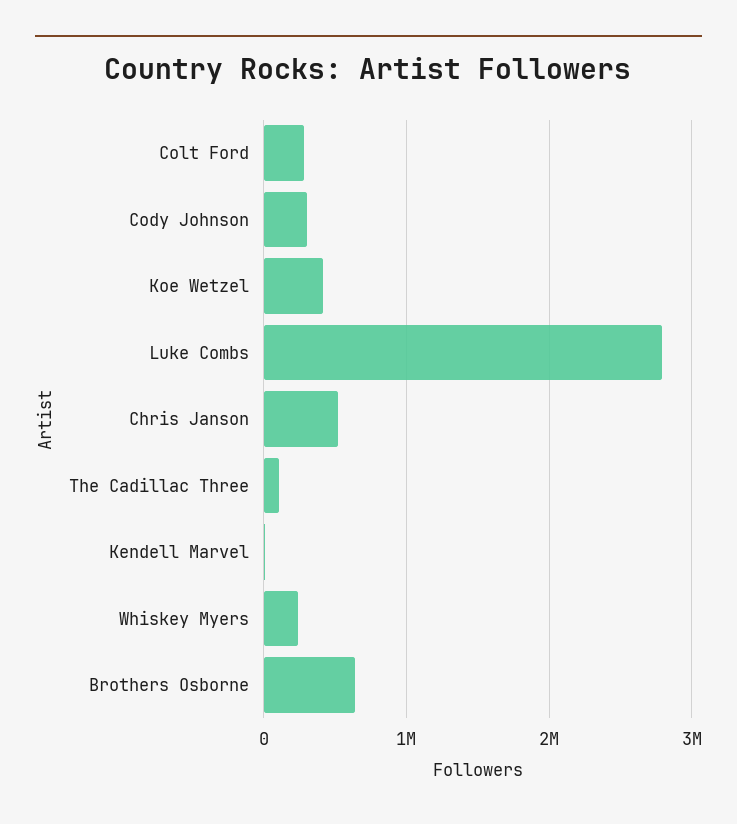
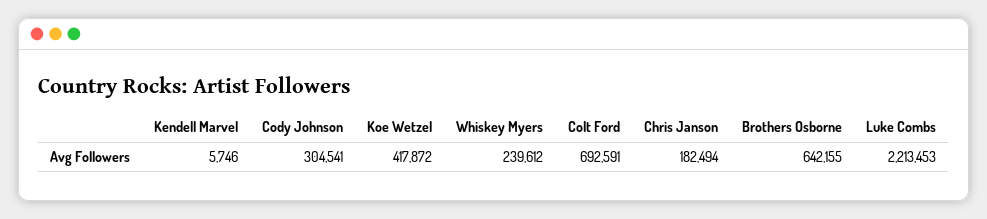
Colt Ford: 300000 -> 692591
Luke Combs: 2800000 -> 2213453
Chris Janson: 500000 -> 182494
The Cadillac Three: 100000 -> none

